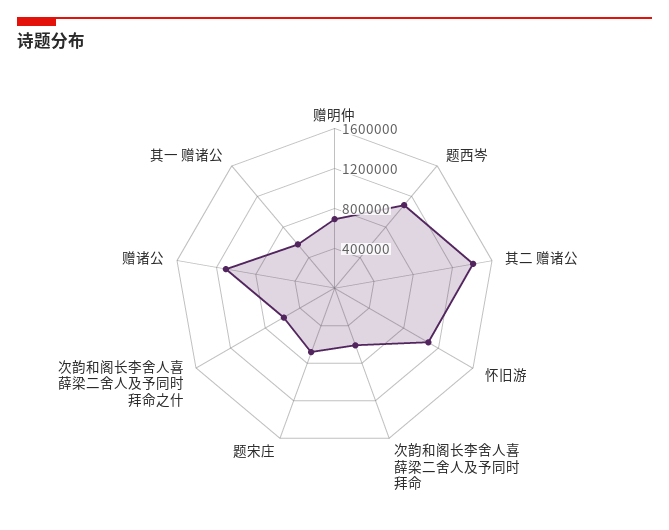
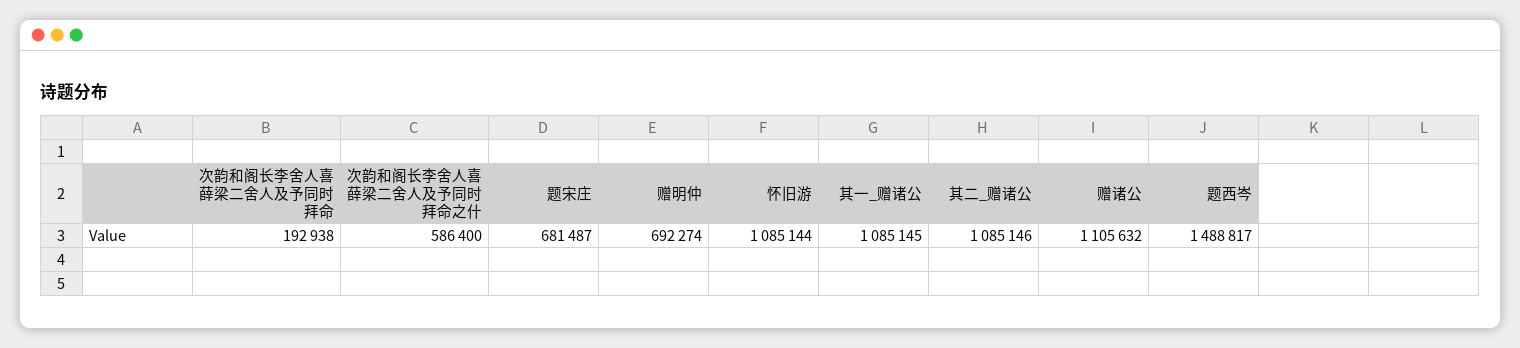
题西岑: 1100000 -> 1488817
其二 赠诸公: 1400000 -> 1085146
次韵和阁长李舍人喜薛梁二舍人及予同时拜命: 600000 -> 192938
其一 赠诸公: 600000 -> 1085145

